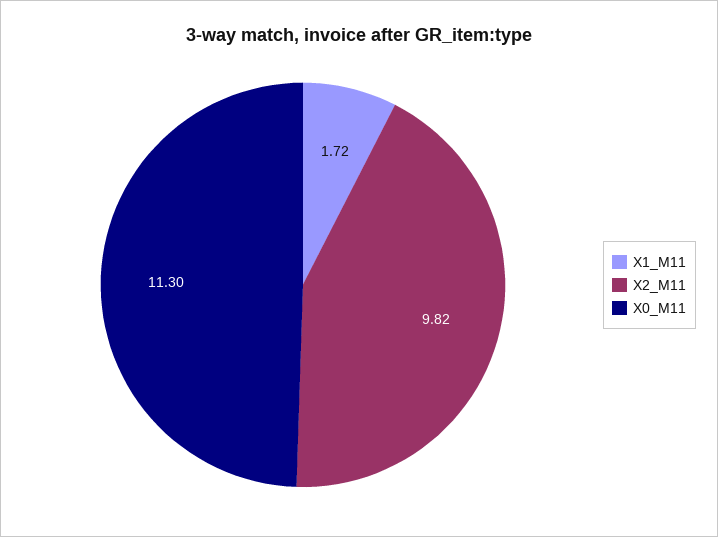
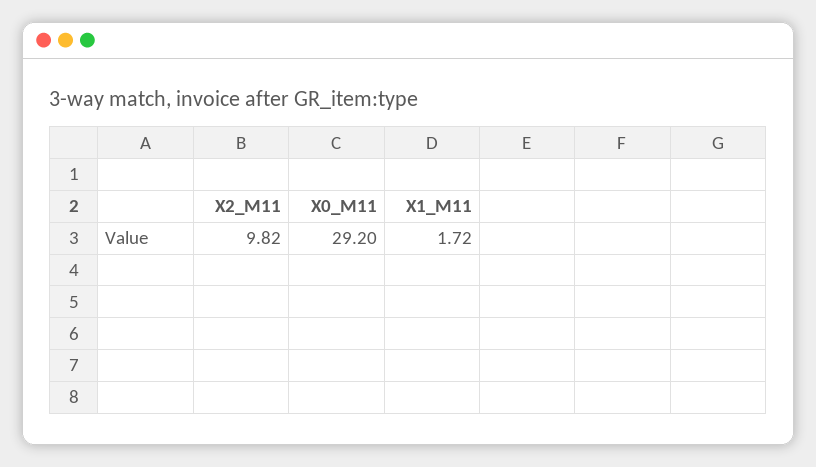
X0_M11: 11.3 -> 29.2

